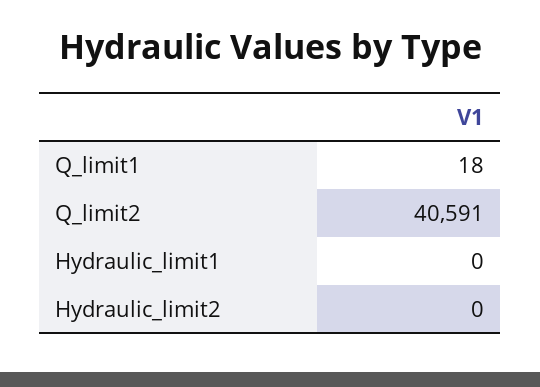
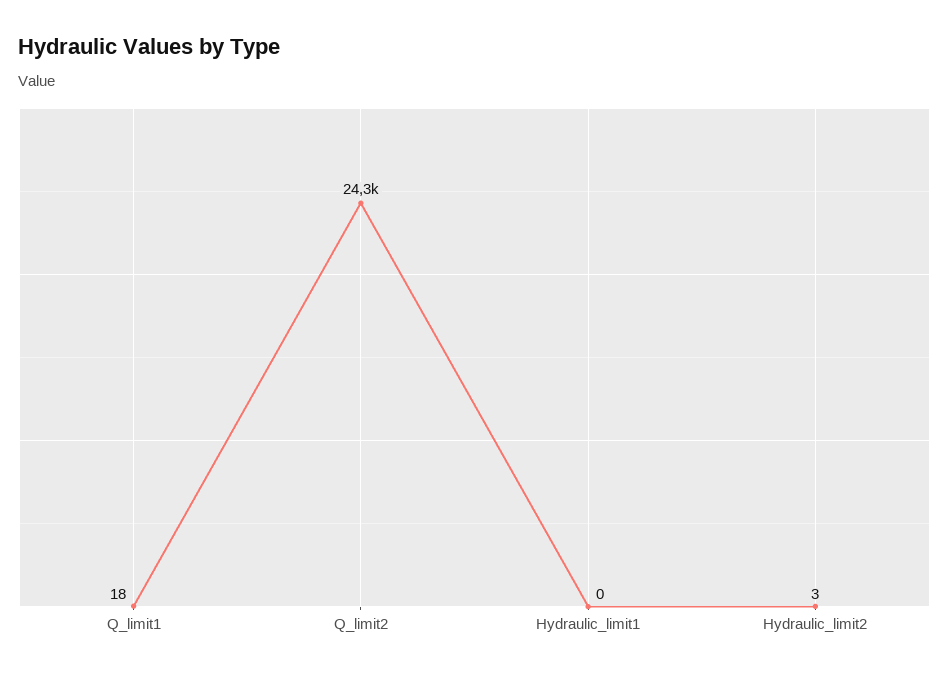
Q_limit2: 40591 -> 24300
Hydraulic_limit2: 0 -> 3

